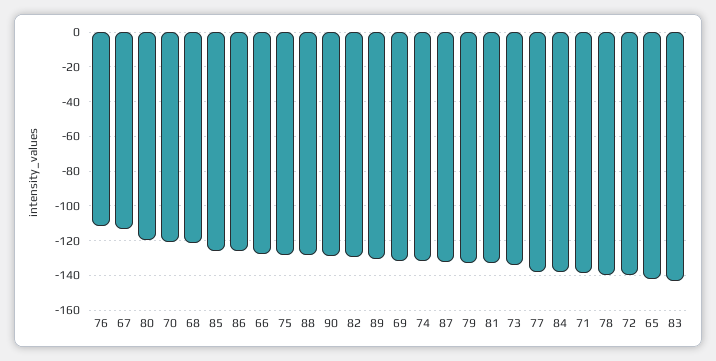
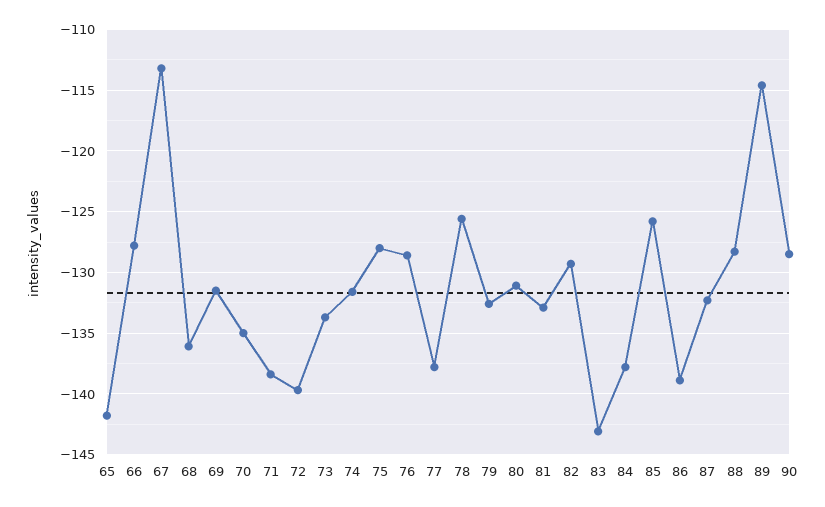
76: -110 -> -128.5
80: -120 -> -131
70: -120 -> -135
68: -120 -> -136
86: -125 -> -139
89: -130 -> -114.5
78: -140 -> -125.5

